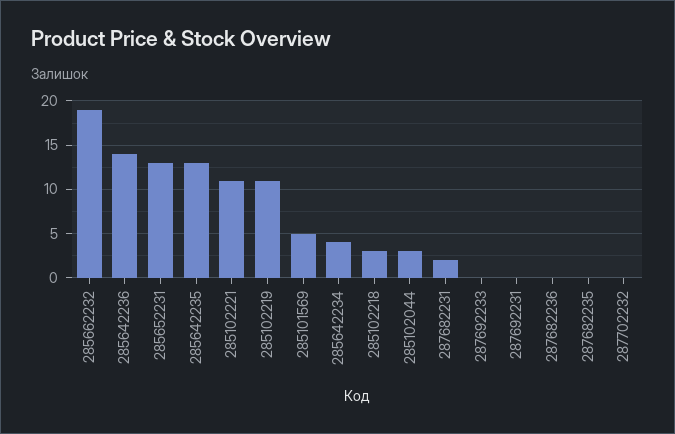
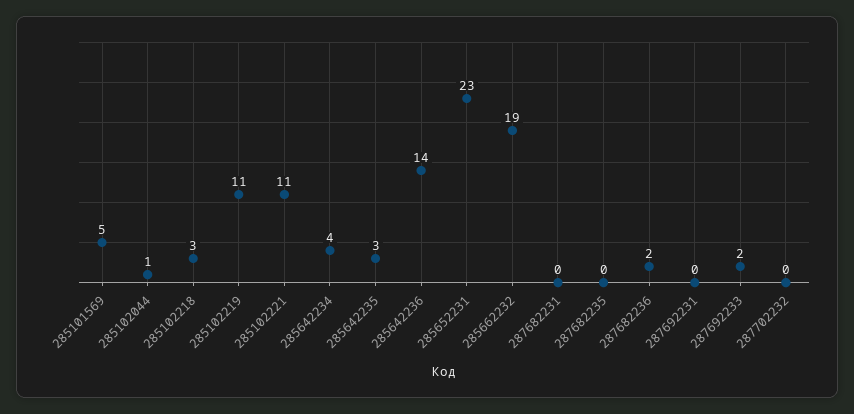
285652231: 13 -> 23
285642235: 13 -> 3
285102044: 3 -> 1
287682231: 2 -> 0
287692233: 0 -> 2
287682236: 0 -> 2

